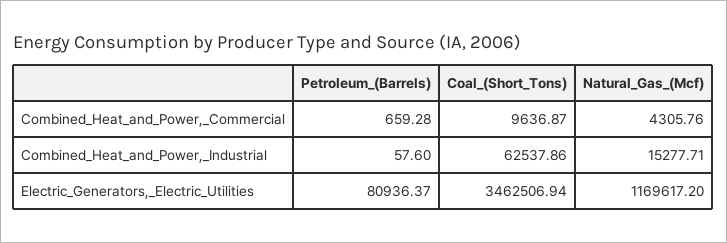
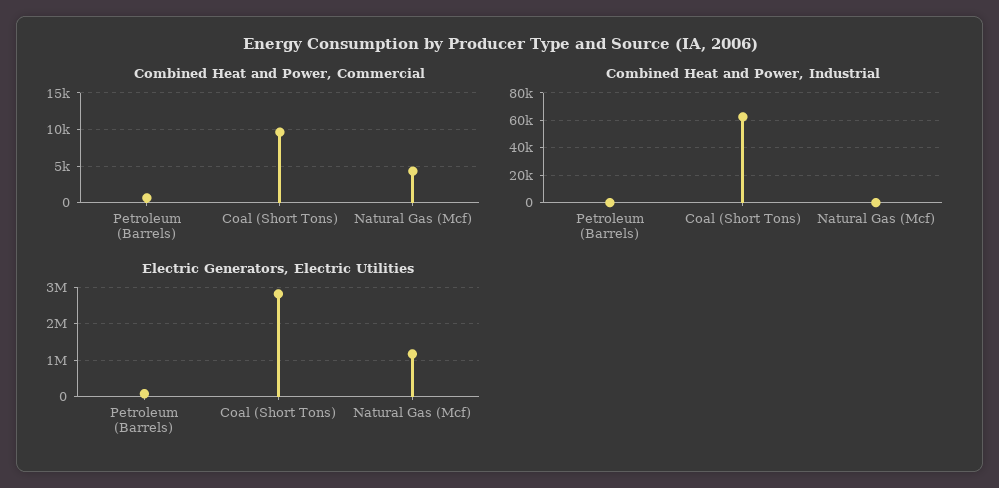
Combined_Heat_and_Power,_Industrial, Natural_Gas_(Mcf): 15277.71 -> 0
Electric_Generators,_Electric_Utilities, Coal_(Short_Tons): 3462506.94 -> 2800000

